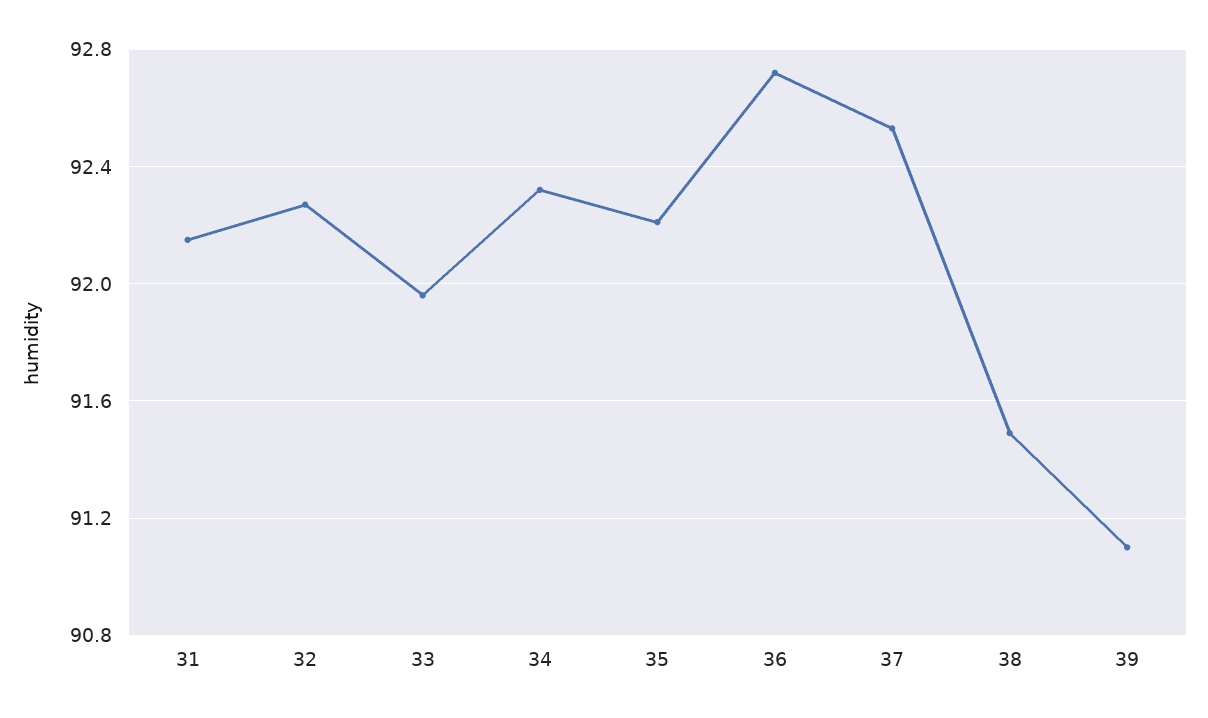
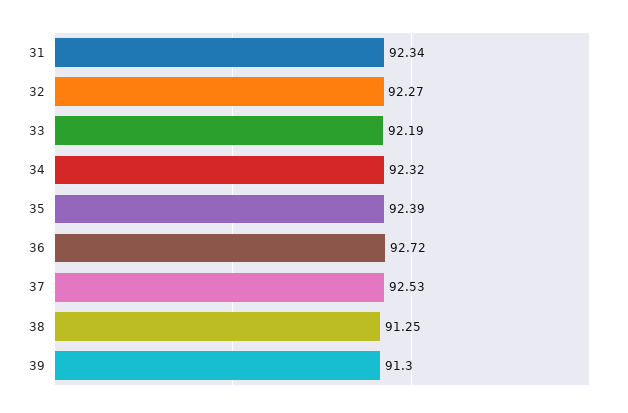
31: 92.15 -> 92.34
33: 91.95 -> 92.19
35: 92.2 -> 92.39
38: 91.5 -> 91.25
39: 91.1 -> 91.3

